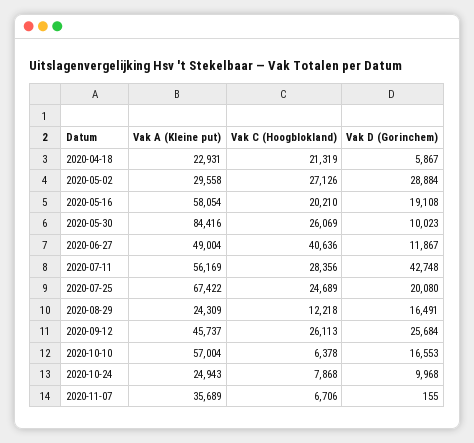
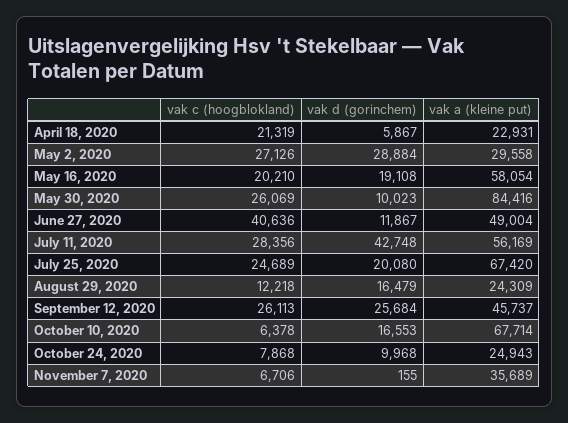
Vak A (Kleine put), 2020-07-25: 67422 -> 67420
Vak D (Gorinchem), 2020-08-29: 16491 -> 16479
Vak A (Kleine put), 2020-10-10: 57004 -> 67714

